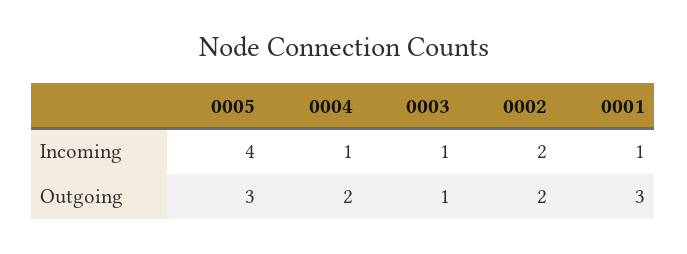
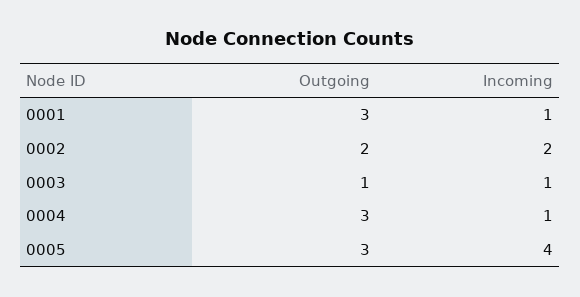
0004, Outgoing: 2 -> 3

